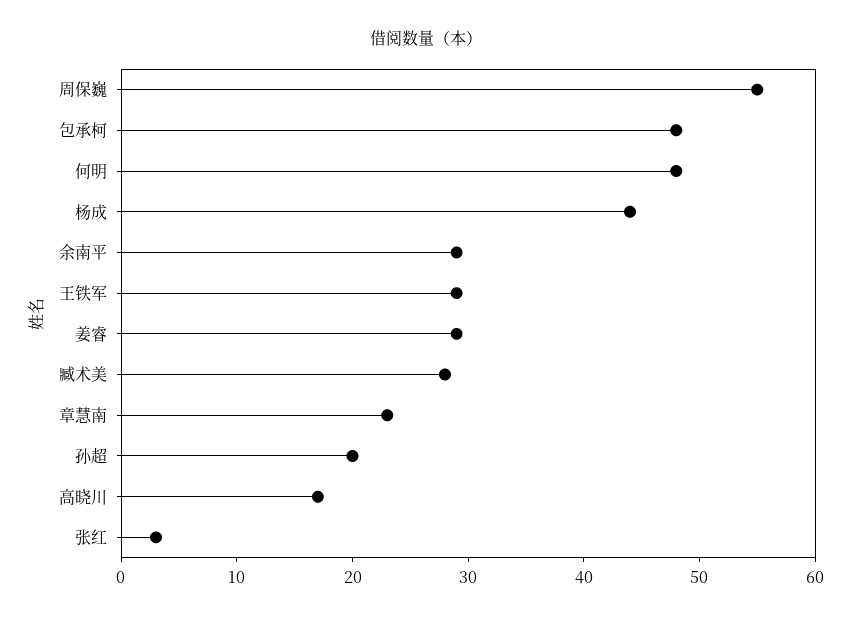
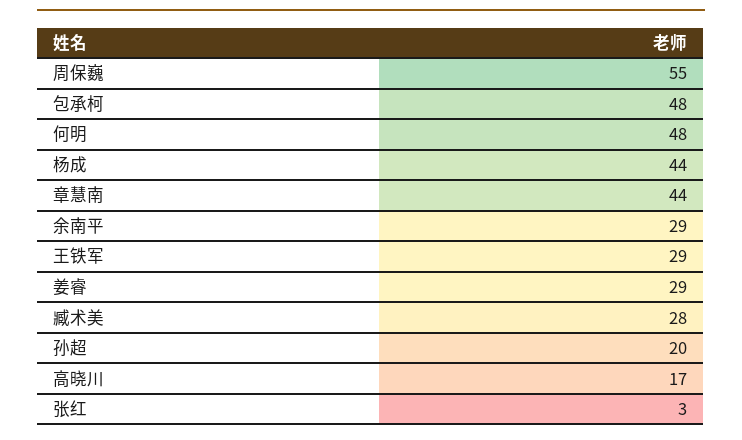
章慧南: 23 -> 44

